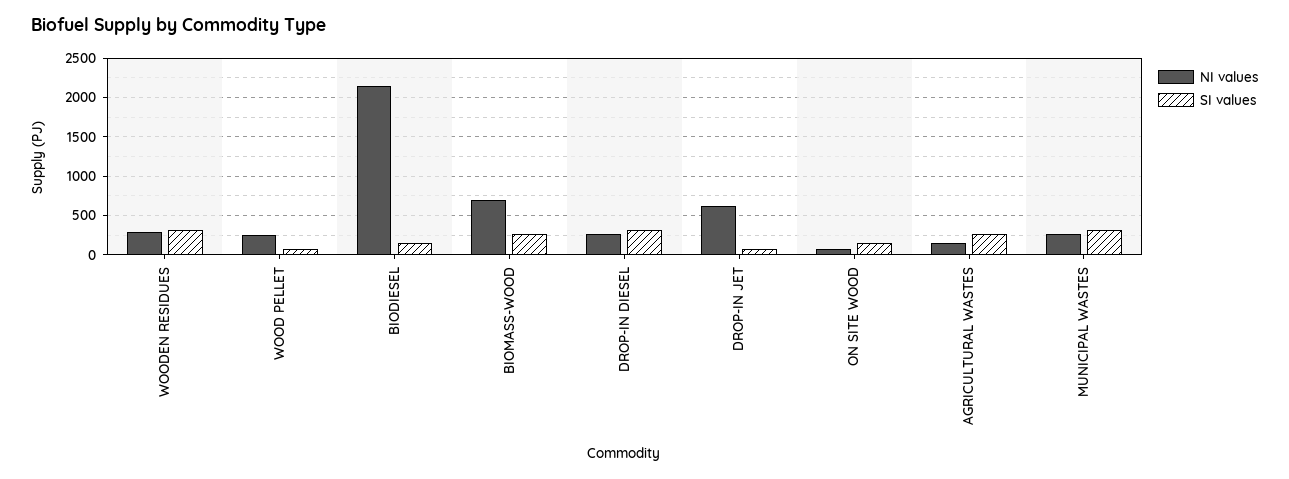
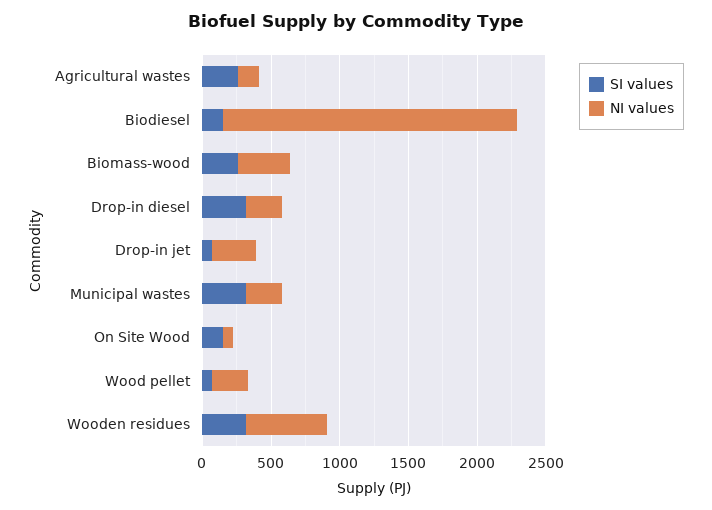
NI values, WOODEN RESIDUES: 300 -> 600
NI values, BIOMASS-WOOD: 700 -> 400
NI values, DROP-IN JET: 600 -> 300

